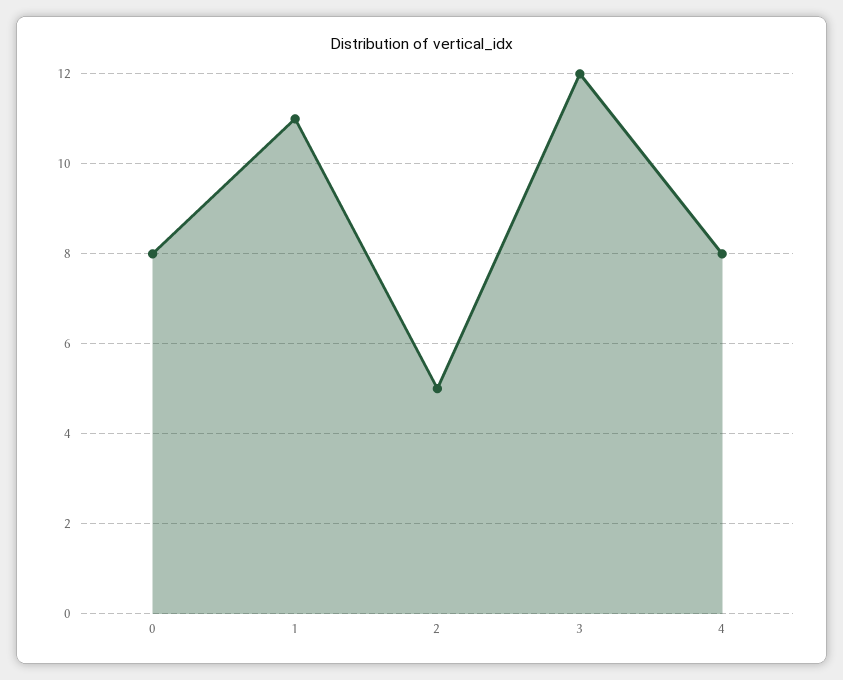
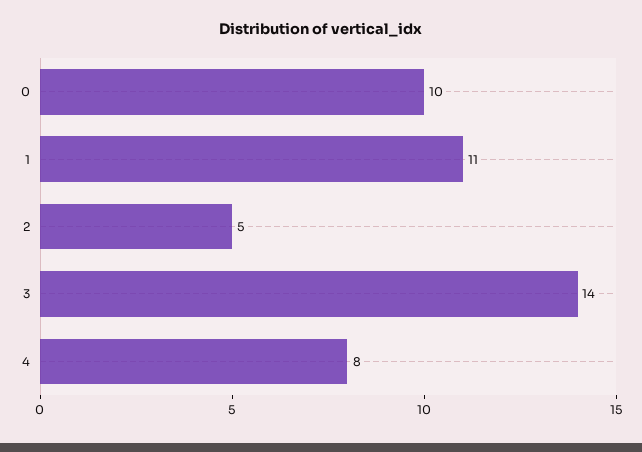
0: 8 -> 10
3: 12 -> 14

